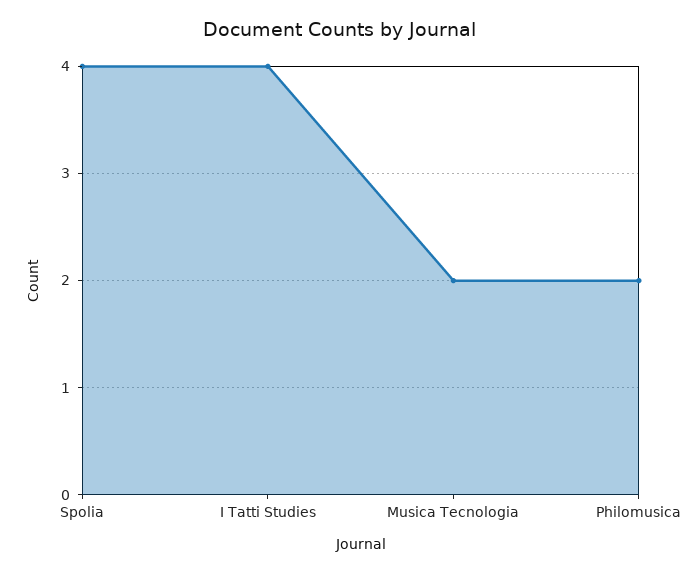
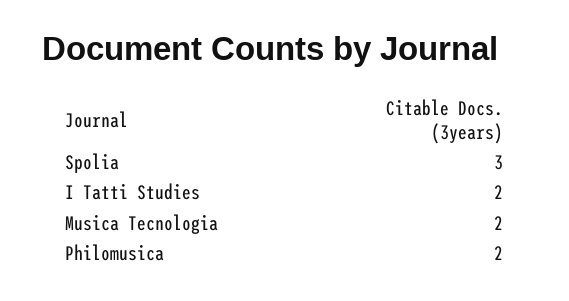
Spolia: 4 -> 3
I Tatti Studies: 4 -> 2

